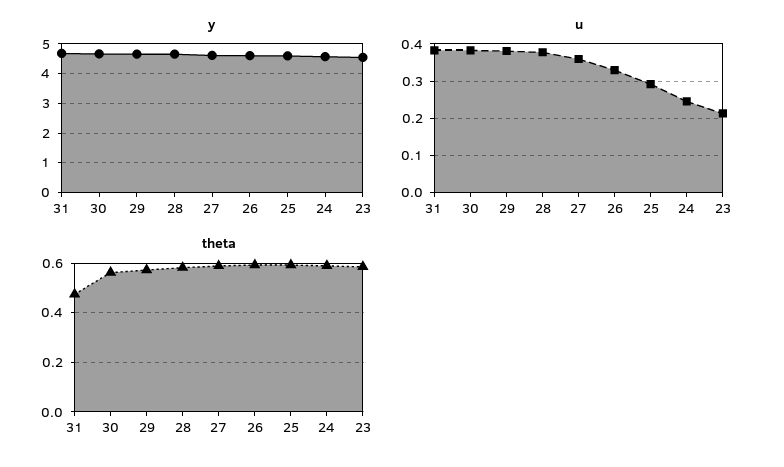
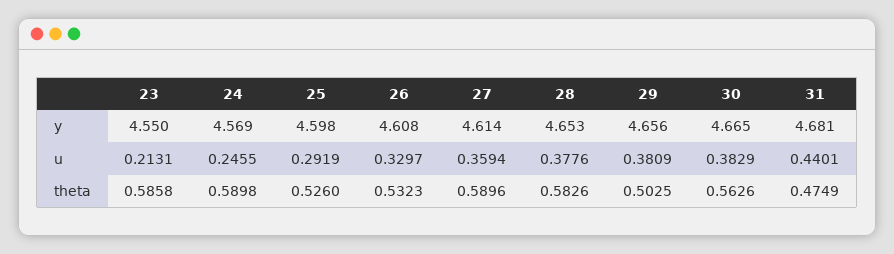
u, 31: 0.38 -> 0.4401
theta, 29: 0.575 -> 0.5025
theta, 26: 0.6 -> 0.5323
theta, 25: 0.6 -> 0.526

